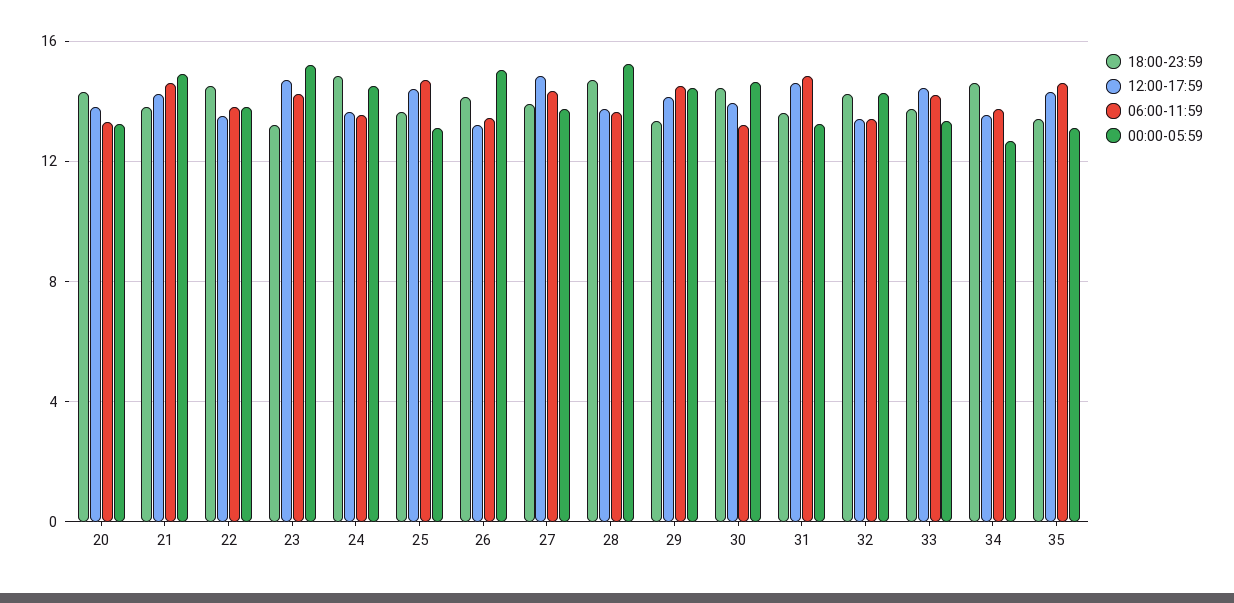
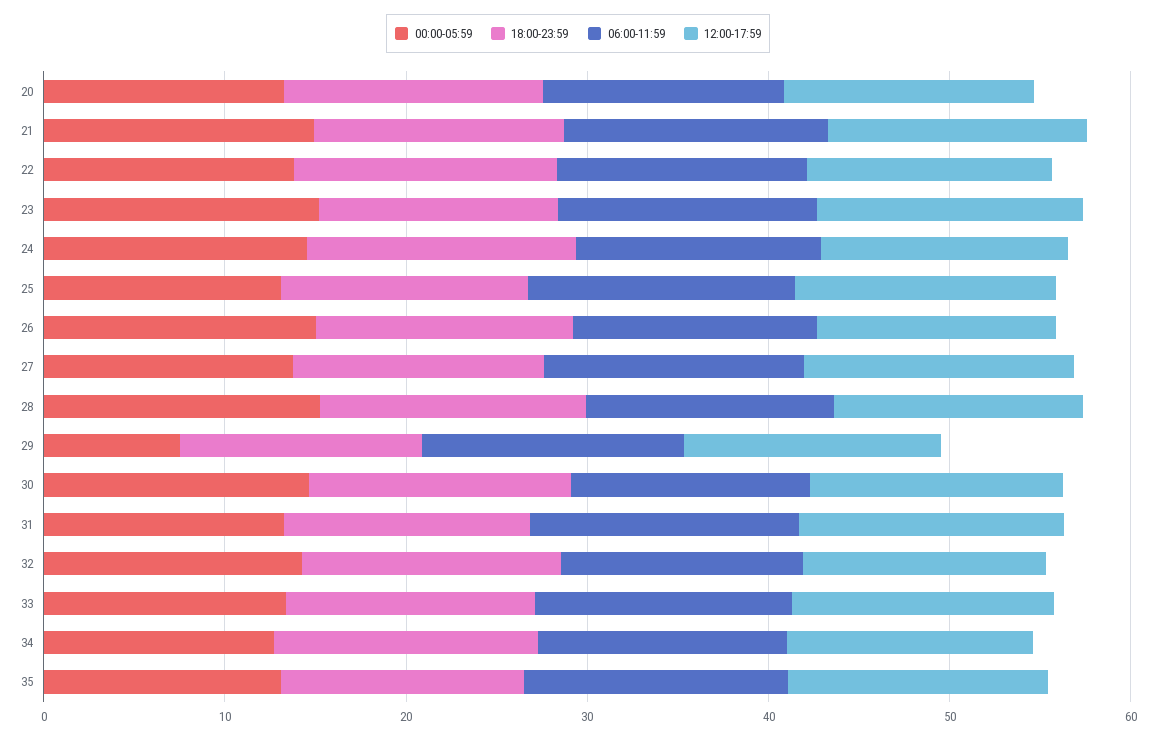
00:00-05:59, 29: 14.5 -> 8

